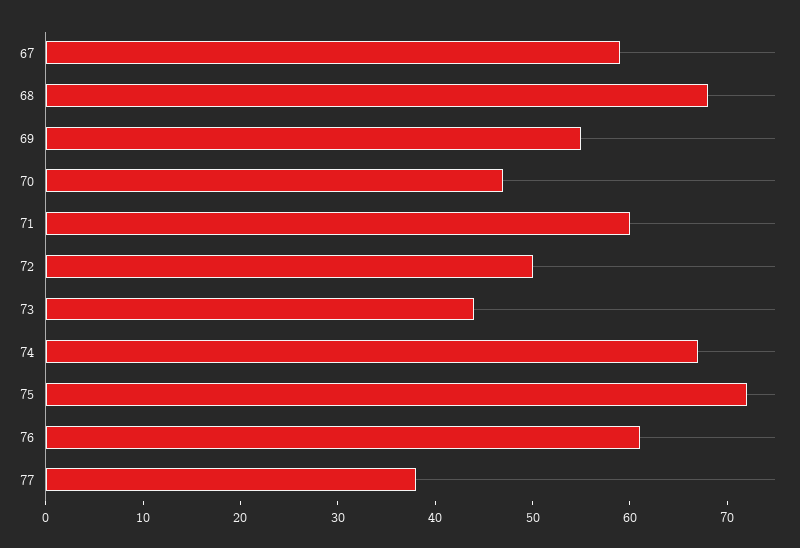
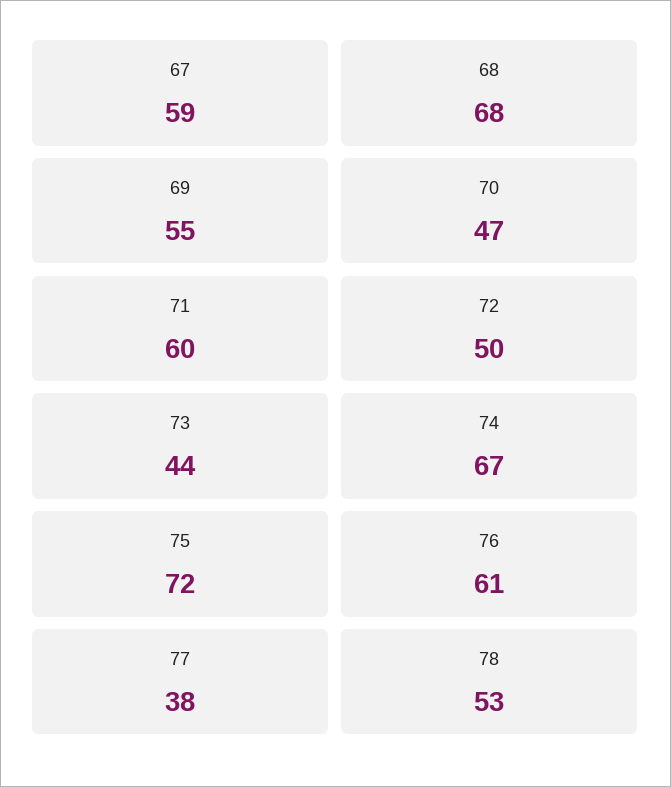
78: none -> 53

